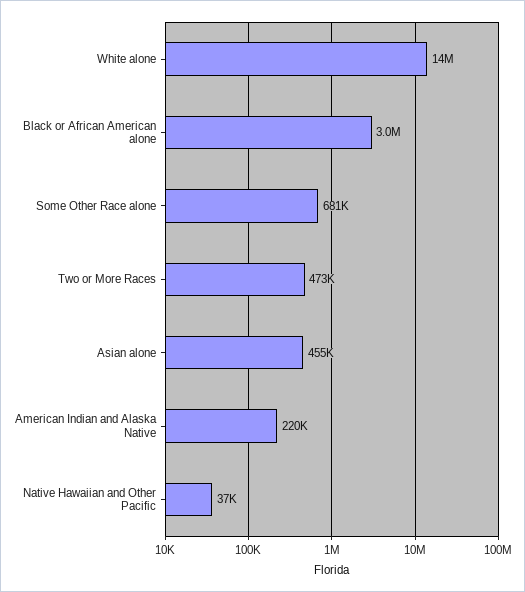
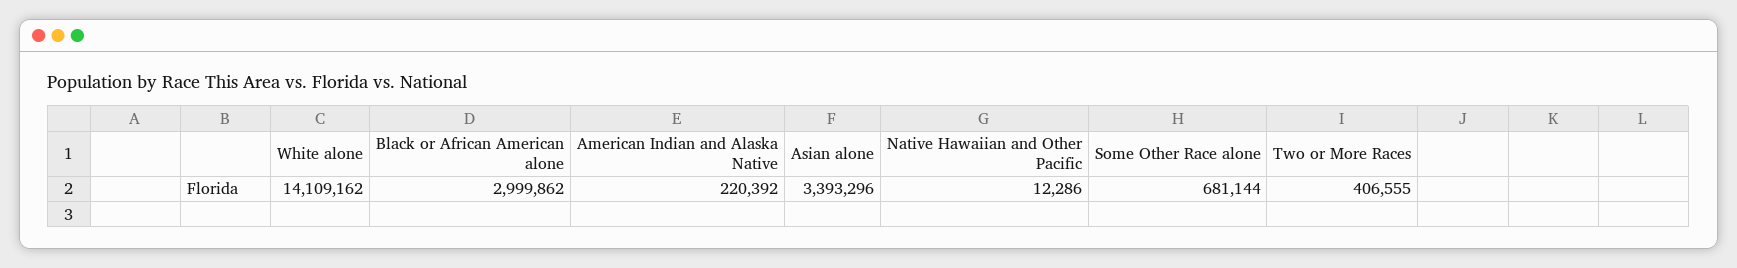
Two or More Races: 473000 -> 406555
Asian alone: 455000 -> 3393296
Native Hawaiian and Other Pacific: 37000 -> 12286

